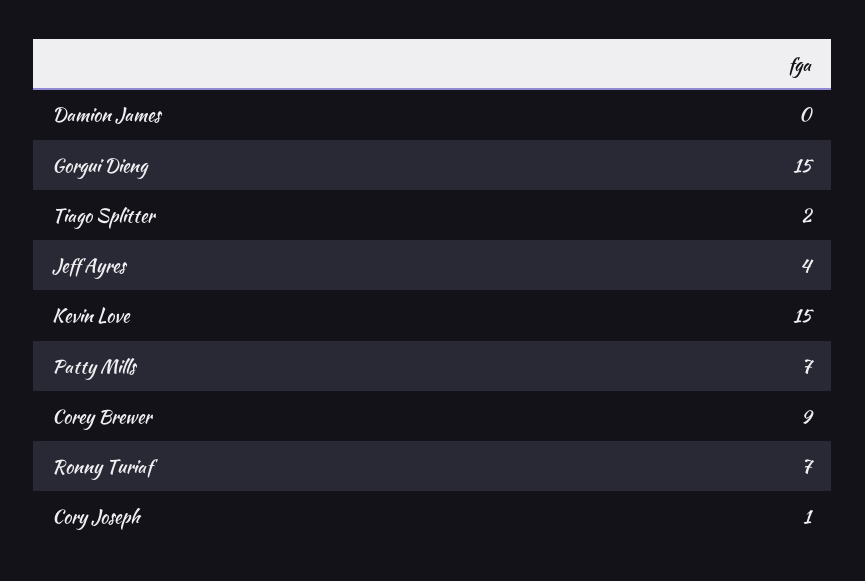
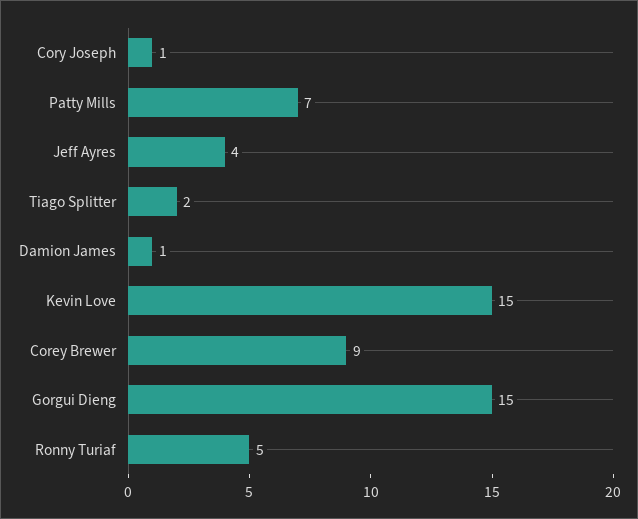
Damion James: 0 -> 1
Ronny Turiaf: 7 -> 5

